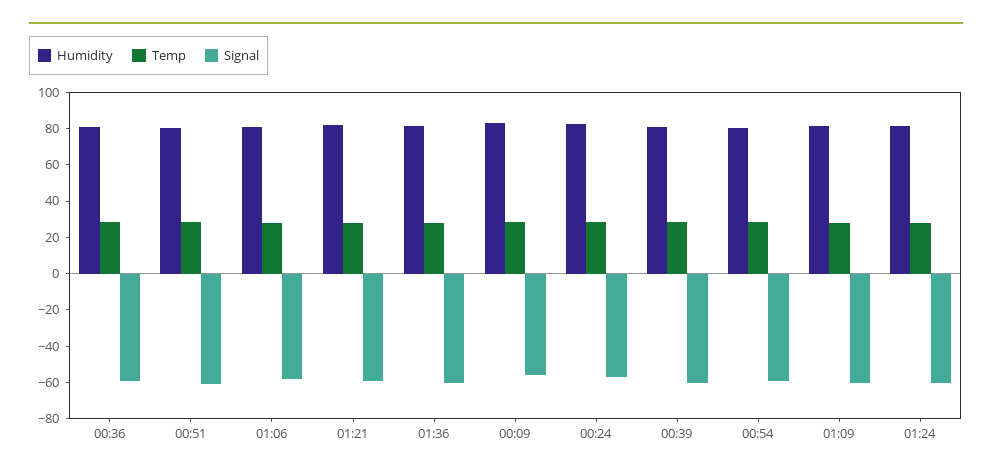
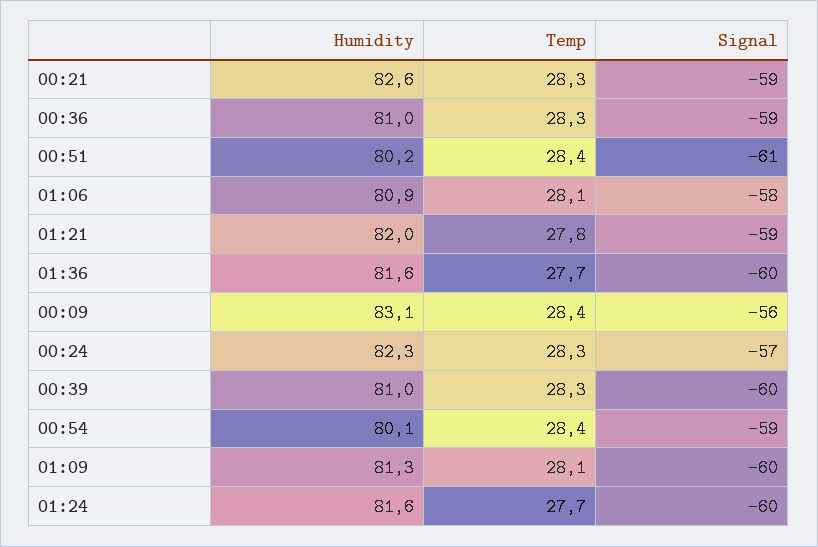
Humidity, 00:21: none -> 82.6
Temp, 00:21: none -> 28.3
Signal, 00:21: none -> -59

